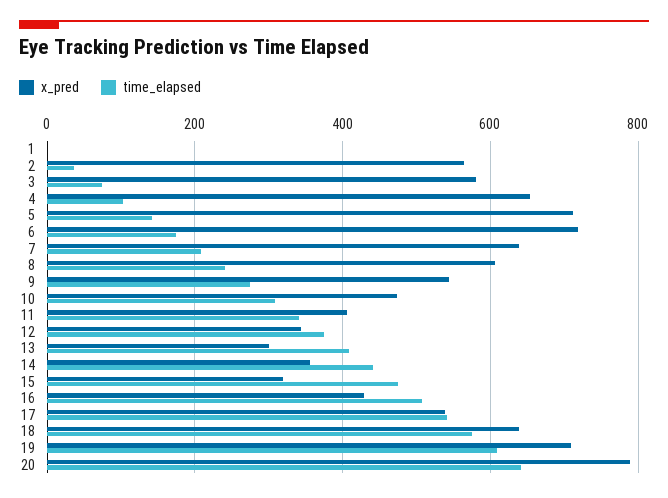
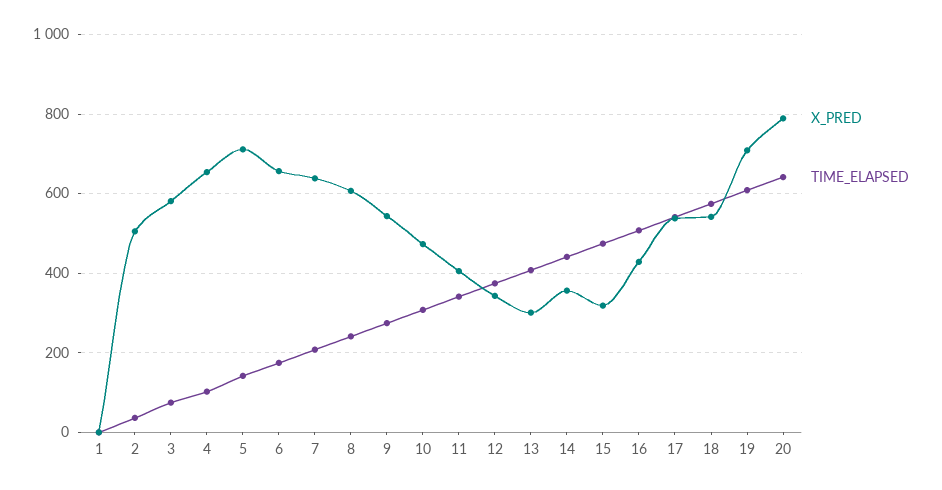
x_pred, 2: 560 -> 500
x_pred, 6: 720 -> 660
x_pred, 18: 640 -> 540

